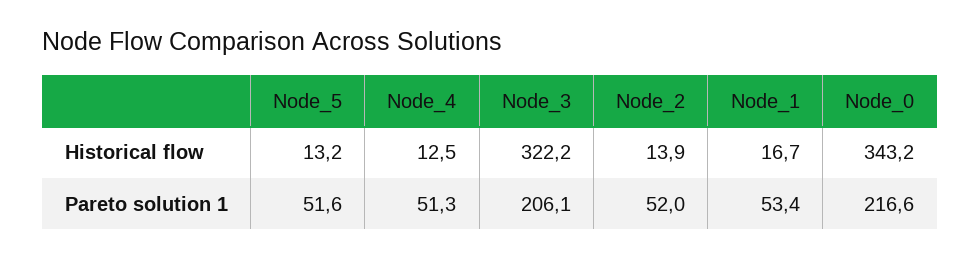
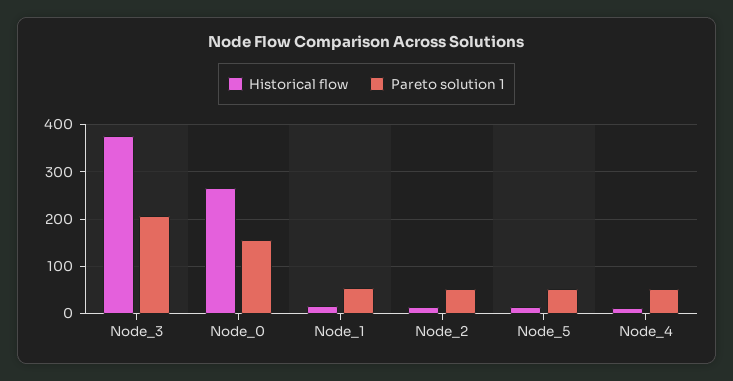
Historical flow, Node_3: 322.2 -> 380
Historical flow, Node_0: 343.2 -> 260
Pareto solution 1, Node_0: 216.6 -> 160

